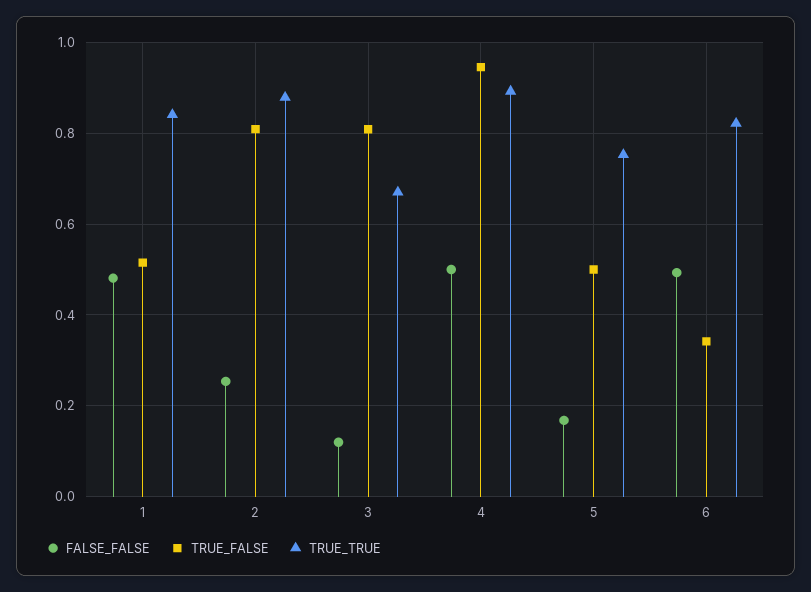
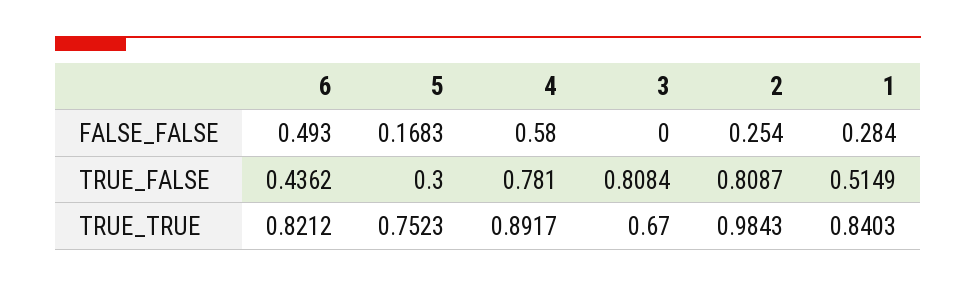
FALSE_FALSE, 1: 0.48 -> 0.284
TRUE_TRUE, 2: 0.88 -> 0.9843
FALSE_FALSE, 3: 0.12 -> 0
FALSE_FALSE, 4: 0.5 -> 0.58
TRUE_FALSE, 4: 0.94 -> 0.781
TRUE_FALSE, 5: 0.5 -> 0.3
TRUE_FALSE, 6: 0.34 -> 0.4362

